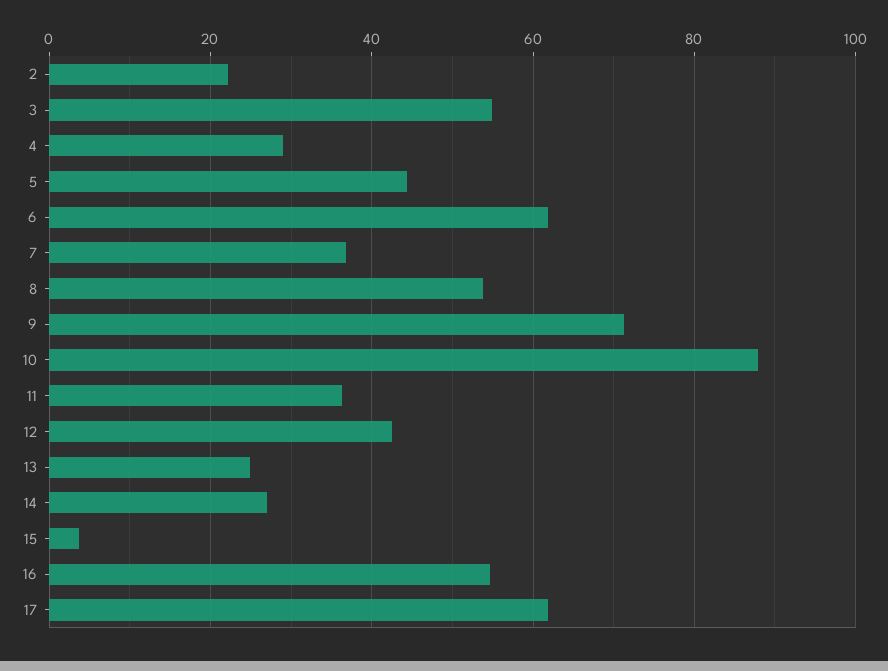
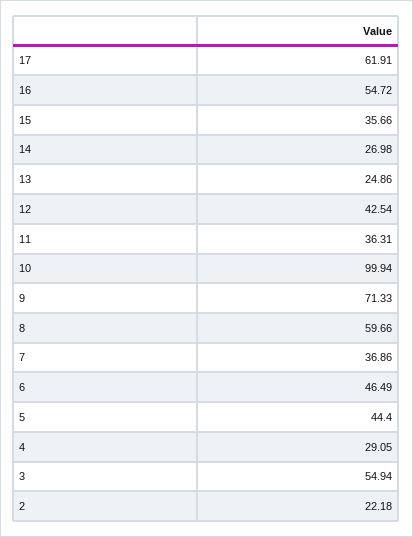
6: 62 -> 46.49
8: 54 -> 59.66
10: 88 -> 99.94
15: 4 -> 35.66

